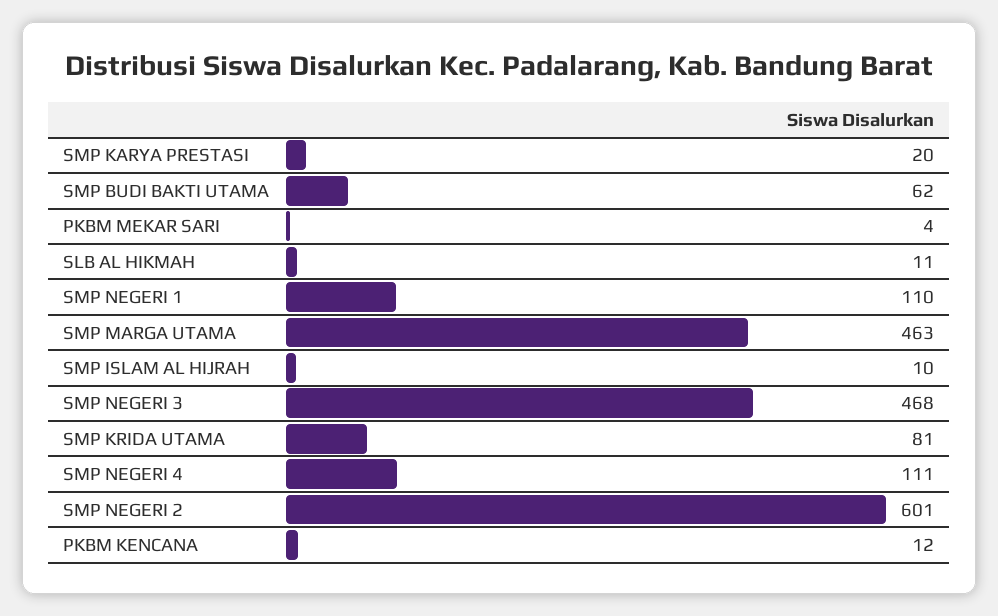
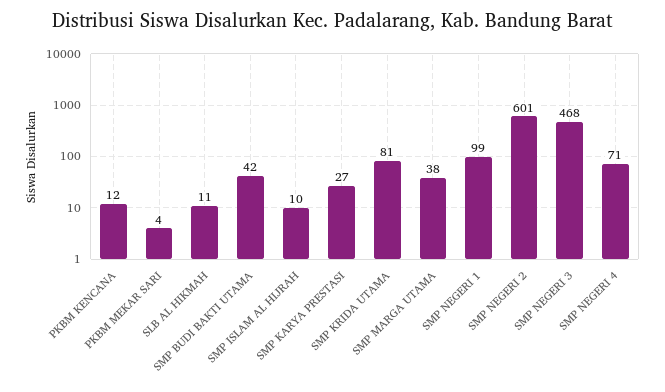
SMP KARYA PRESTASI: 20 -> 27
SMP BUDI BAKTI UTAMA: 62 -> 42
SMP NEGERI 1: 110 -> 99
SMP MARGA UTAMA: 463 -> 38
SMP NEGERI 4: 111 -> 71

